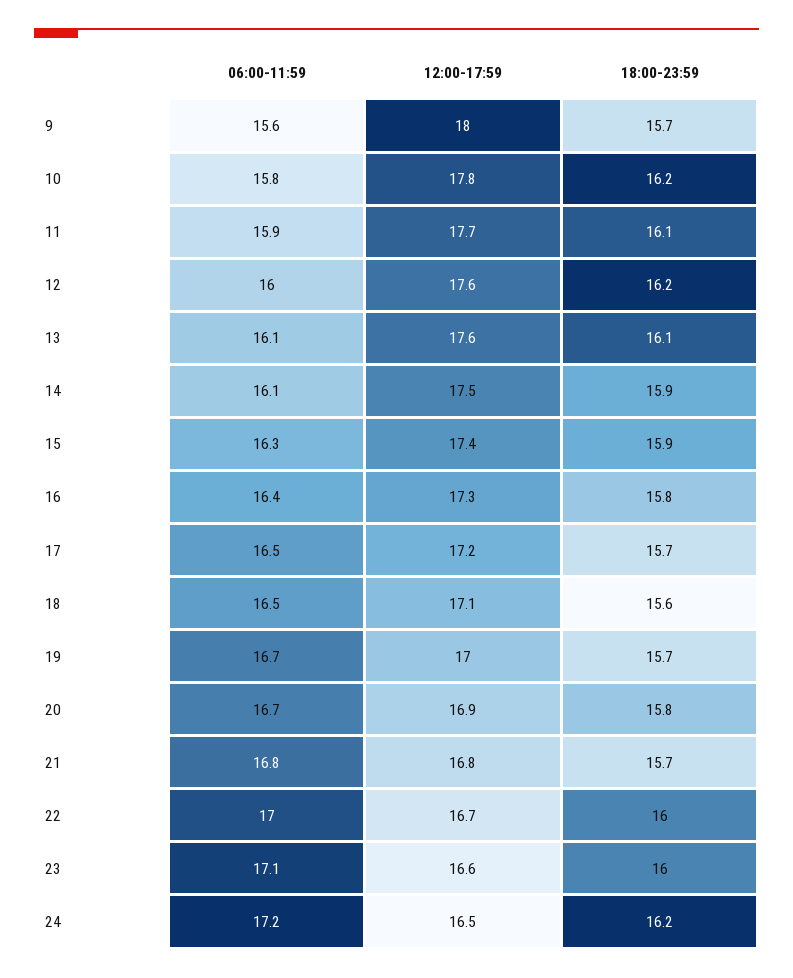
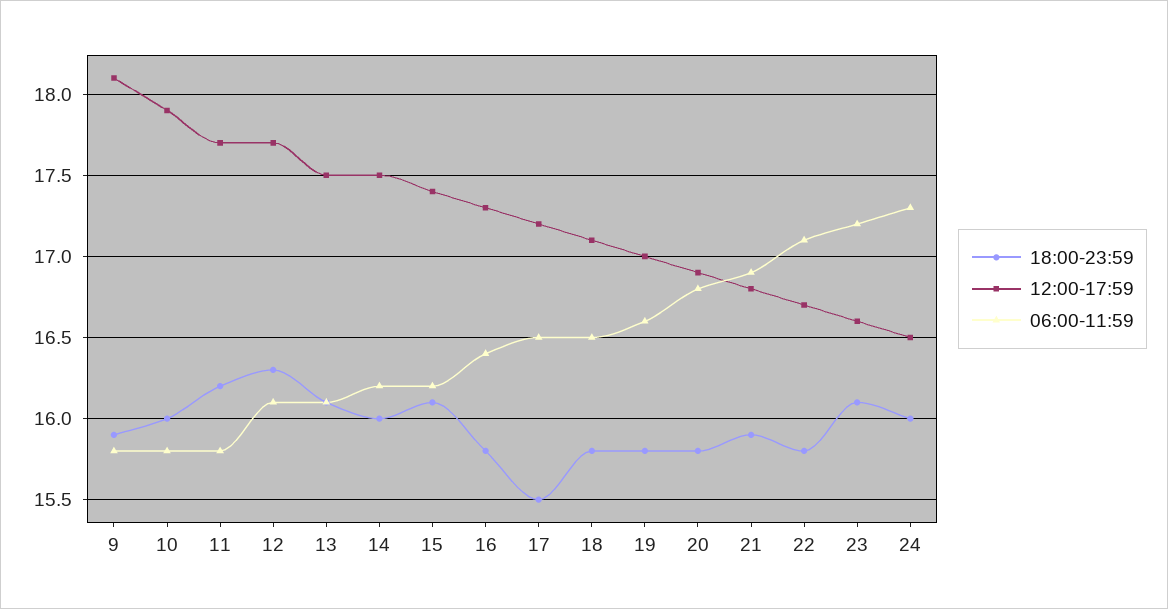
06:00-11:59, 9: 15.6 -> 15.8
12:00-17:59, 9: 18 -> 18.1
18:00-23:59, 9: 15.7 -> 15.9
12:00-17:59, 10: 17.8 -> 17.9
18:00-23:59, 10: 16.2 -> 16
06:00-11:59, 11: 15.9 -> 15.8
18:00-23:59, 11: 16.1 -> 16.2
06:00-11:59, 12: 16 -> 16.1
12:00-17:59, 12: 17.6 -> 17.7
18:00-23:59, 12: 16.2 -> 16.3
12:00-17:59, 13: 17.6 -> 17.5
06:00-11:59, 14: 16.1 -> 16.2
18:00-23:59, 14: 15.9 -> 16
06:00-11:59, 15: 16.3 -> 16.2
18:00-23:59, 15: 15.9 -> 16.1
18:00-23:59, 17: 15.7 -> 15.5
18:00-23:59, 18: 15.6 -> 15.8
06:00-11:59, 19: 16.7 -> 16.6
18:00-23:59, 19: 15.7 -> 15.8
06:00-11:59, 20: 16.7 -> 16.8
06:00-11:59, 21: 16.8 -> 16.9
18:00-23:59, 21: 15.7 -> 15.9
06:00-11:59, 22: 17 -> 17.1
18:00-23:59, 22: 16 -> 15.8
06:00-11:59, 23: 17.1 -> 17.2
18:00-23:59, 23: 16 -> 16.1
06:00-11:59, 24: 17.2 -> 17.3
18:00-23:59, 24: 16.2 -> 16

